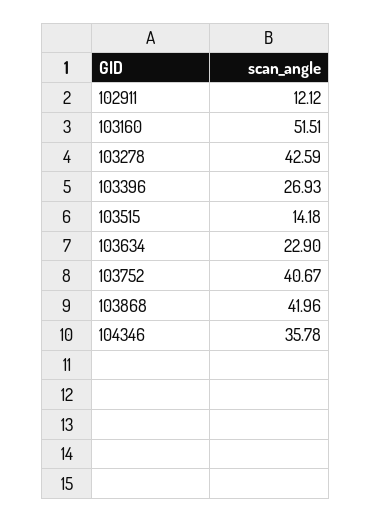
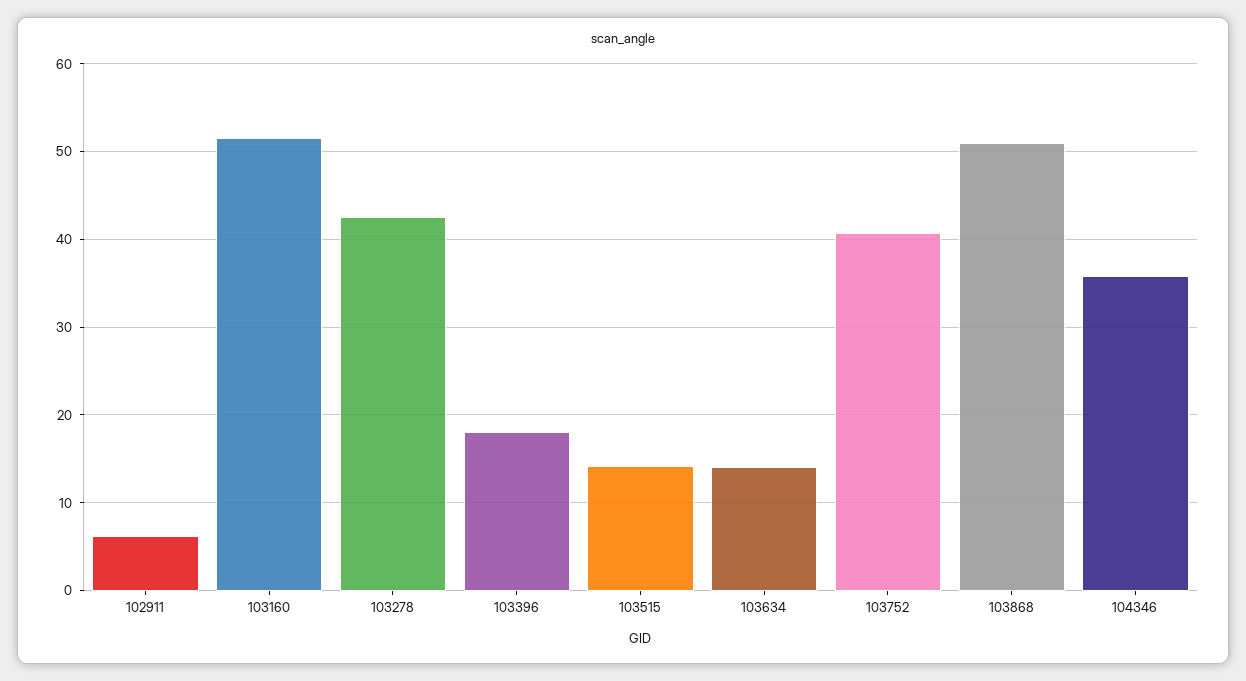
102911: 12.12 -> 6
103396: 26.93 -> 18
103634: 22.9 -> 14
103868: 41.96 -> 51

